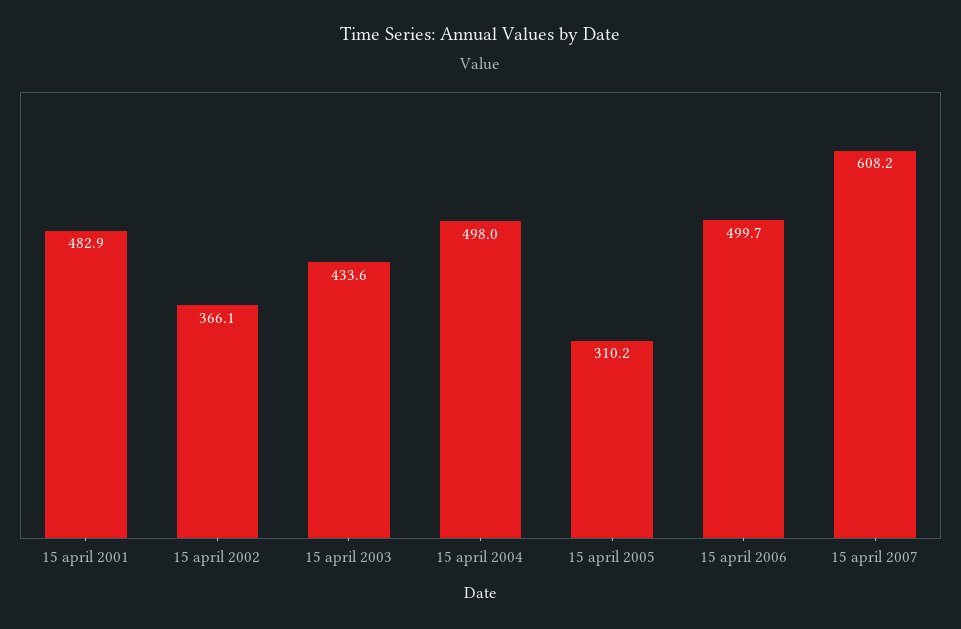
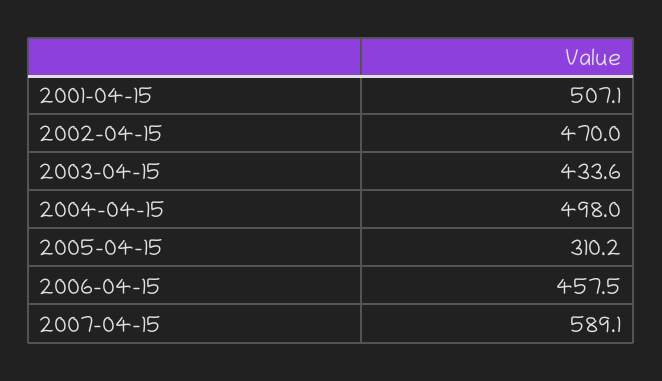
15 april 2001: 482.9 -> 507.1
15 april 2002: 366.1 -> 470
15 april 2006: 499.7 -> 457.5
15 april 2007: 608.2 -> 589.1

